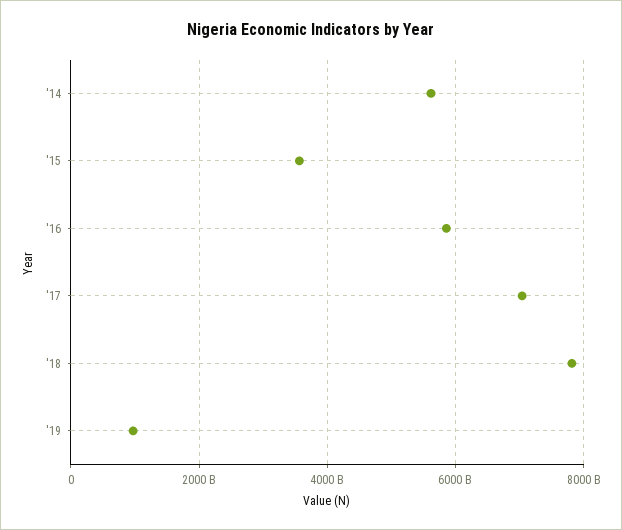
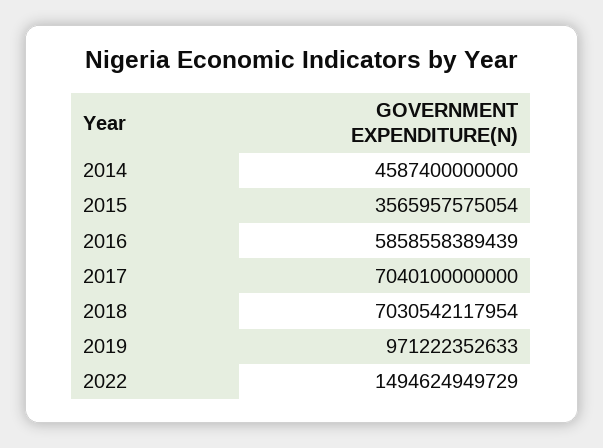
'14: 5600000000000 -> 4587400000000
'18: 7800000000000 -> 7030542117954
2022: none -> 1494624949729

